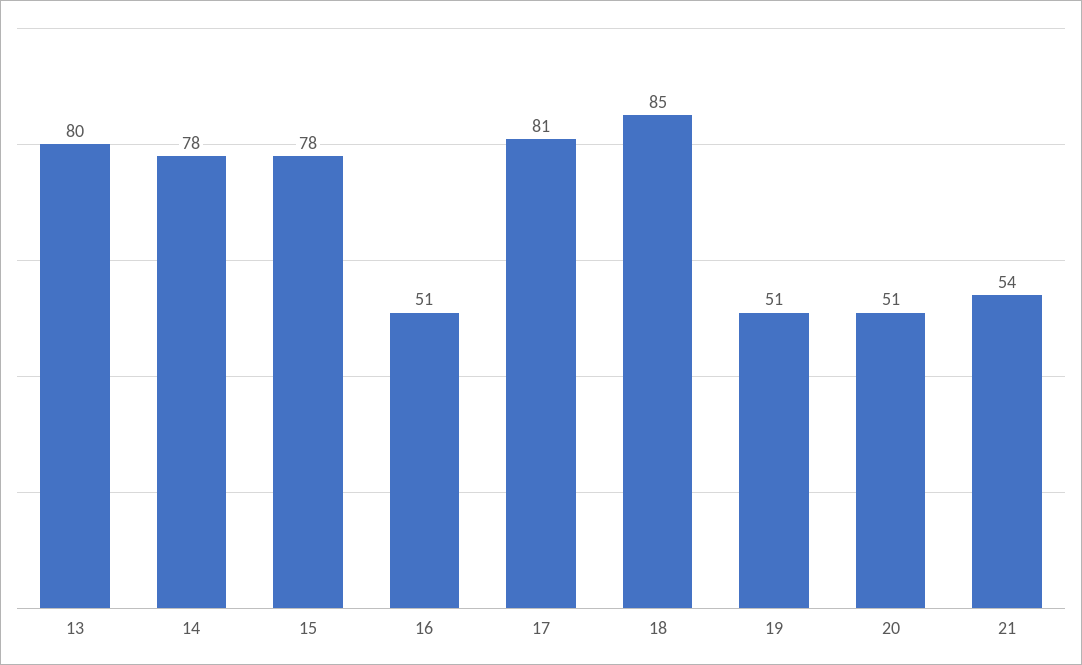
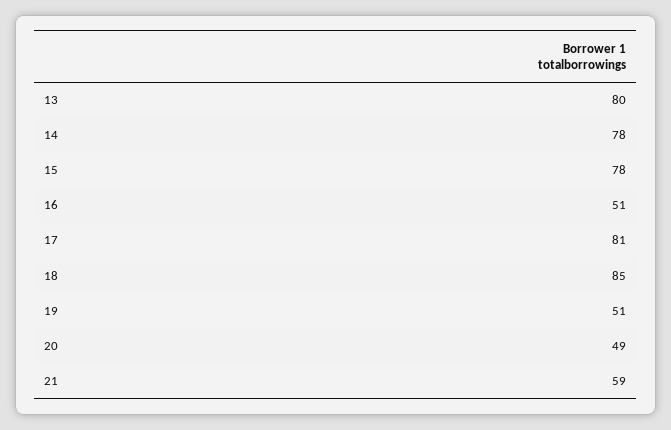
20: 51 -> 49
21: 54 -> 59

